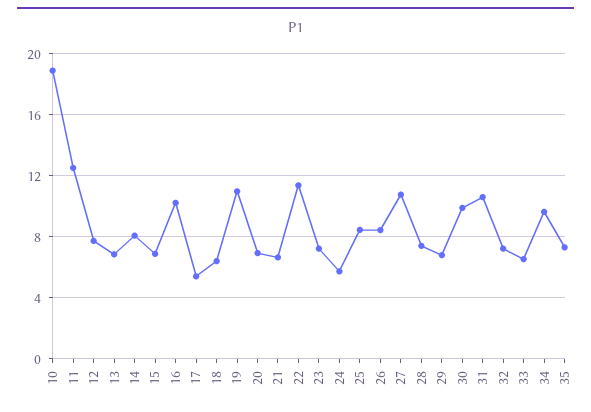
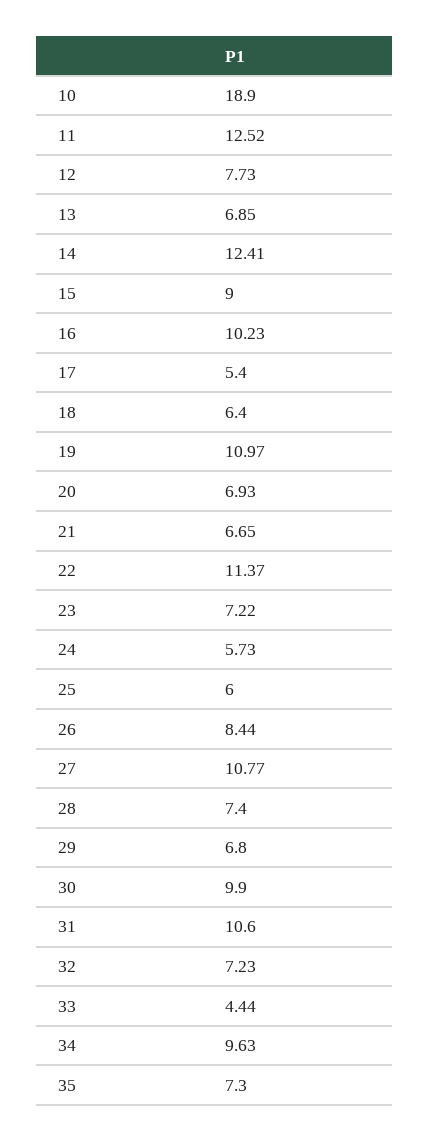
14: 8 -> 12.41
15: 7 -> 9
25: 8.5 -> 6
33: 6.5 -> 4.44

